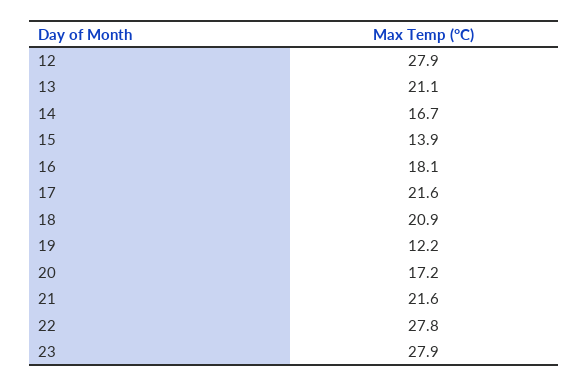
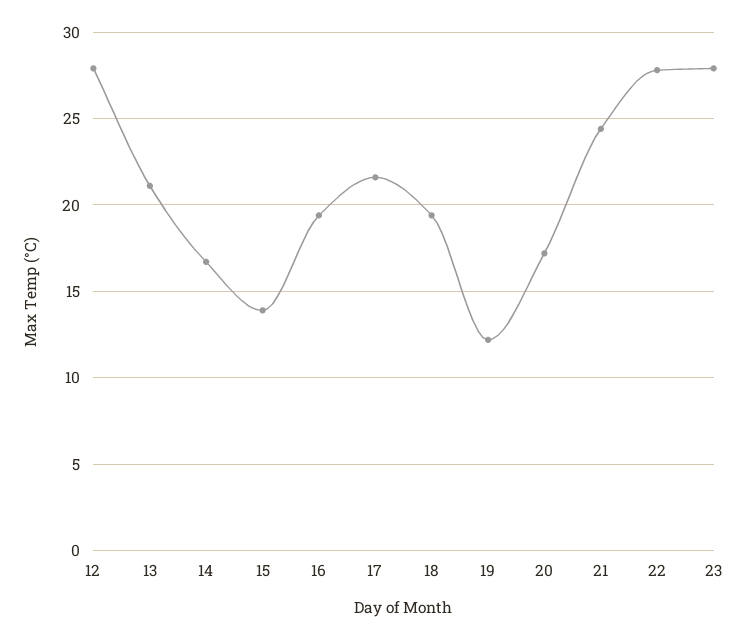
16: 18.1 -> 19.5
18: 20.9 -> 19.5
21: 21.6 -> 24.5

